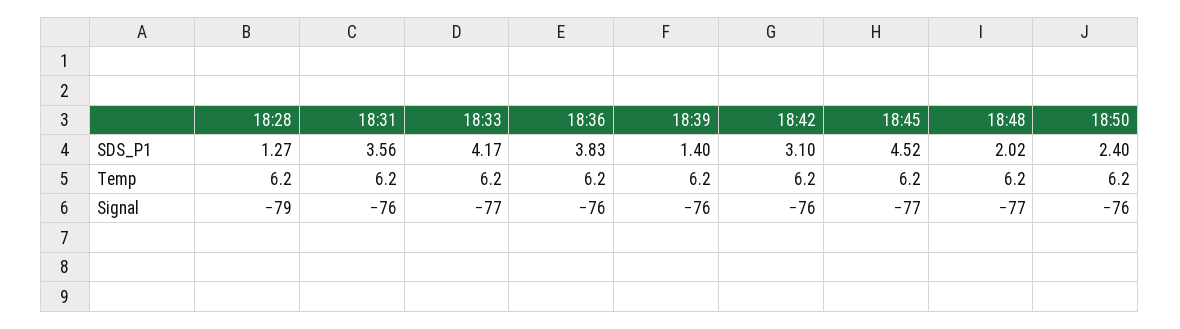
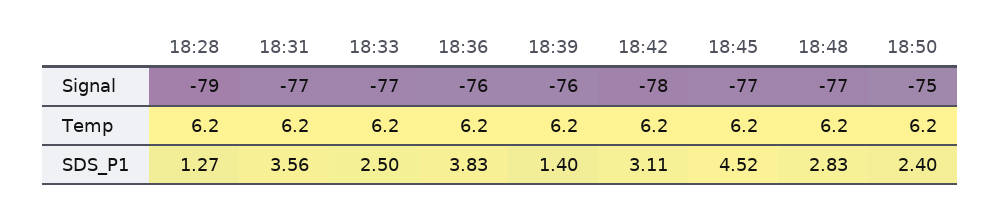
18:33, SDS_P1: 4.17 -> 2.5
18:42, SDS_P1: 3.1 -> 3.11
18:48, SDS_P1: 2.02 -> 2.83
18:31, Signal: -76 -> -77
18:42, Signal: -76 -> -78
18:50, Signal: -76 -> -75

